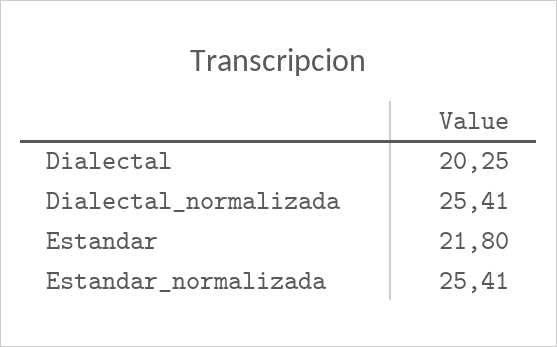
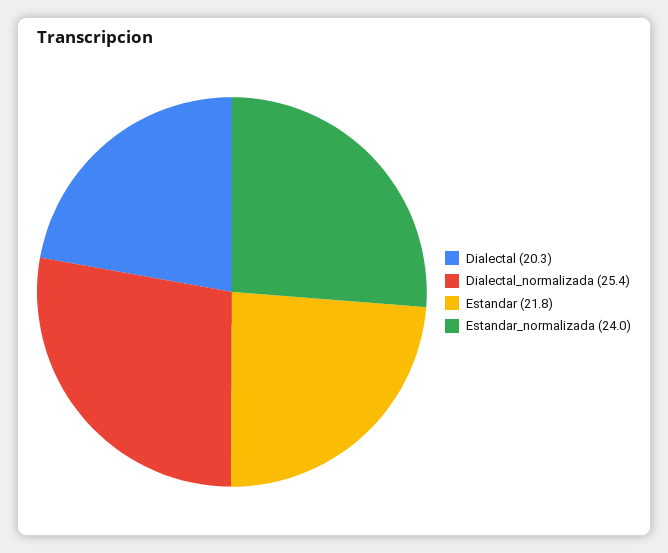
Estandar_normalizada: 25.41 -> 24

